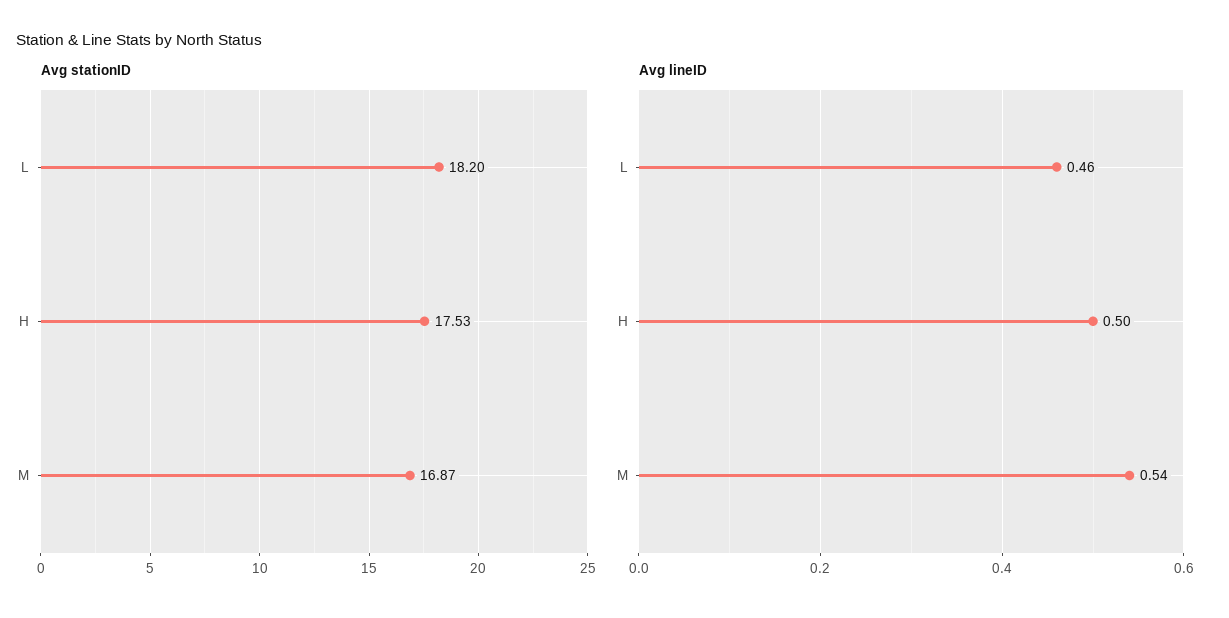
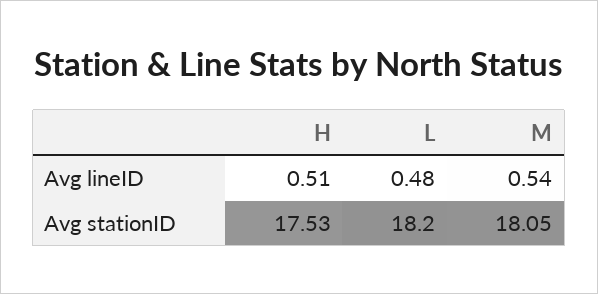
Avg stationID, M: 16.87 -> 18.05
Avg lineID, L: 0.46 -> 0.48
Avg lineID, H: 0.5 -> 0.51

